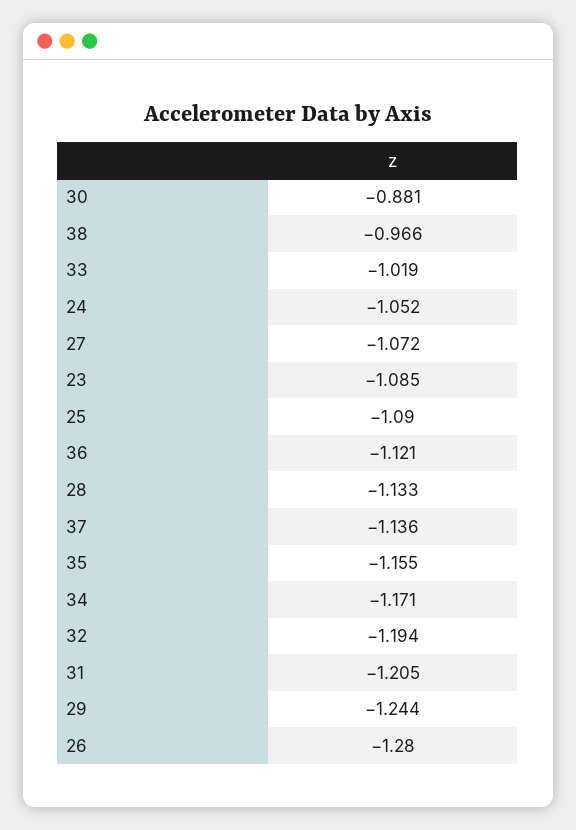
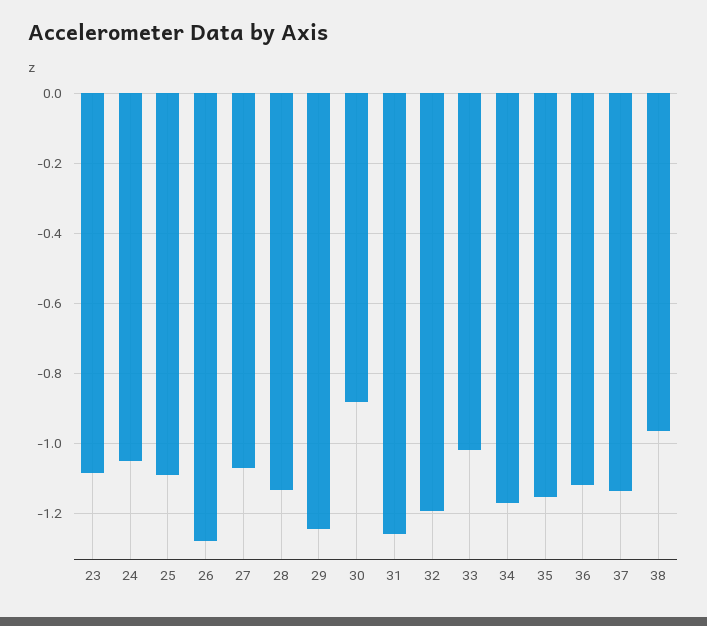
31: -1.205 -> -1.26

